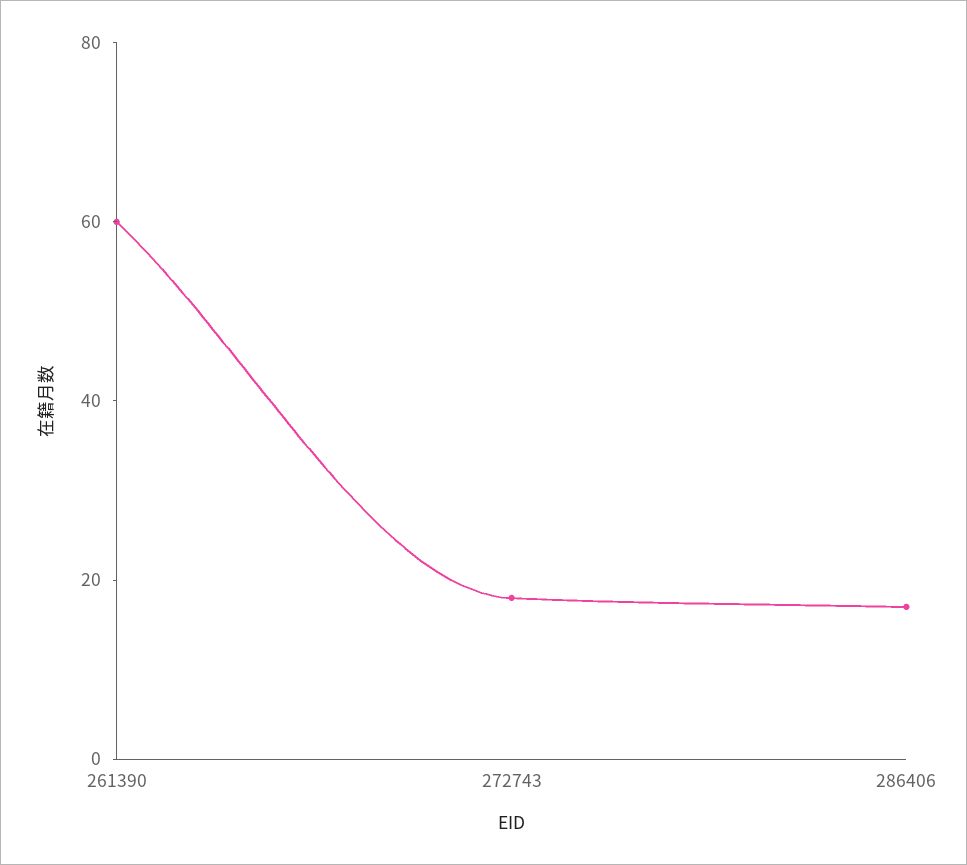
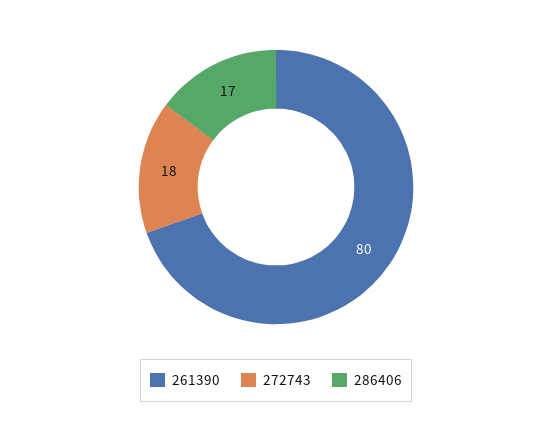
261390: 60 -> 80

